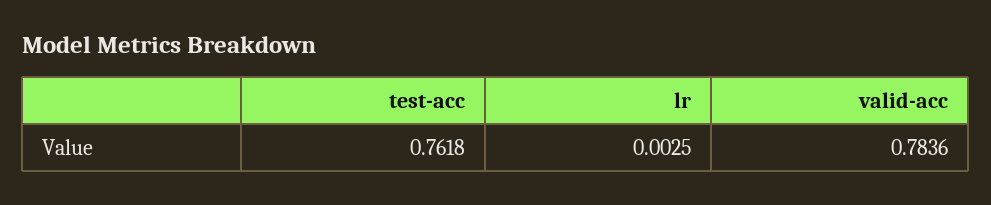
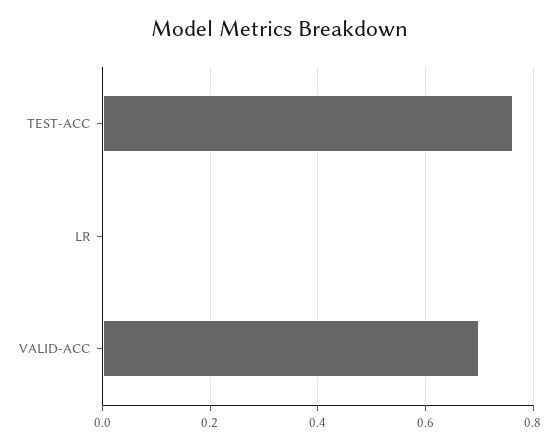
valid-acc: 0.7836 -> 0.7

